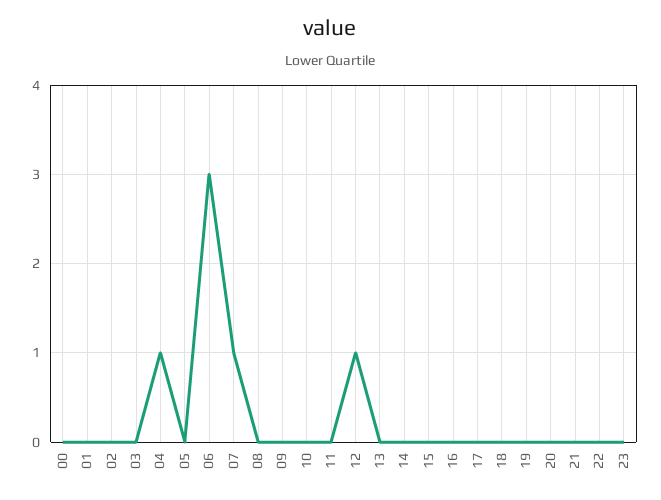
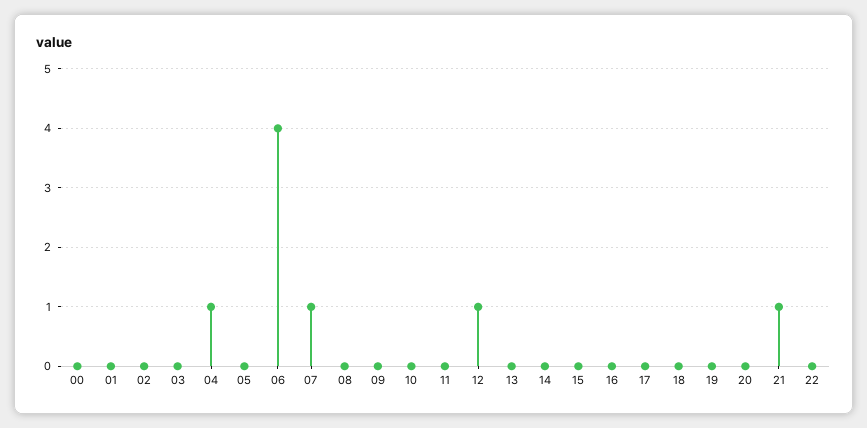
06: 3 -> 4
21: 0 -> 1
23: 0 -> none

